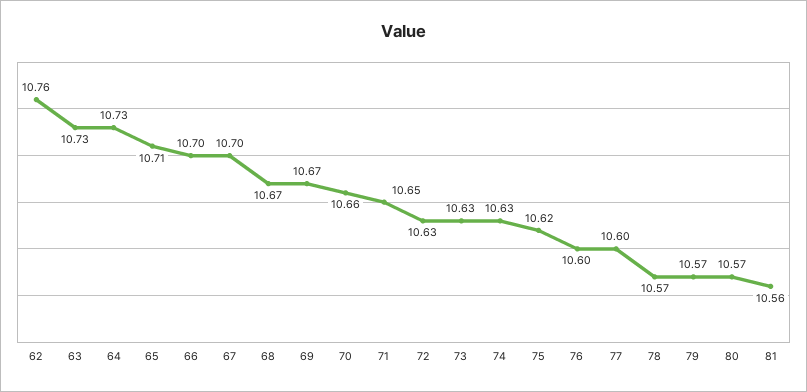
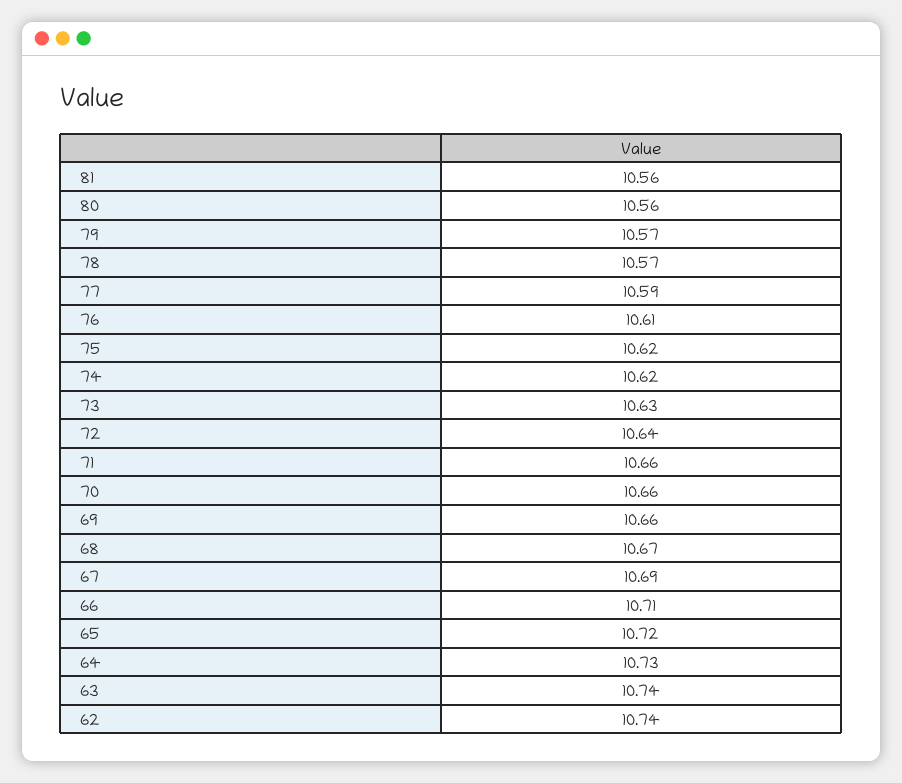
62: 10.76 -> 10.74
63: 10.73 -> 10.74
65: 10.71 -> 10.72
66: 10.7 -> 10.71
67: 10.7 -> 10.69
69: 10.67 -> 10.66
71: 10.65 -> 10.66
72: 10.63 -> 10.64
74: 10.63 -> 10.62
76: 10.6 -> 10.61
77: 10.6 -> 10.59
80: 10.57 -> 10.56

